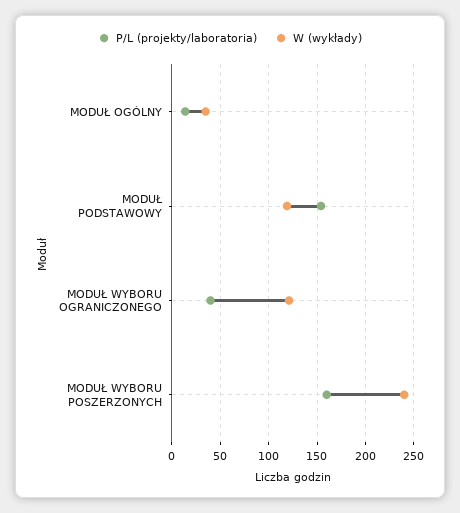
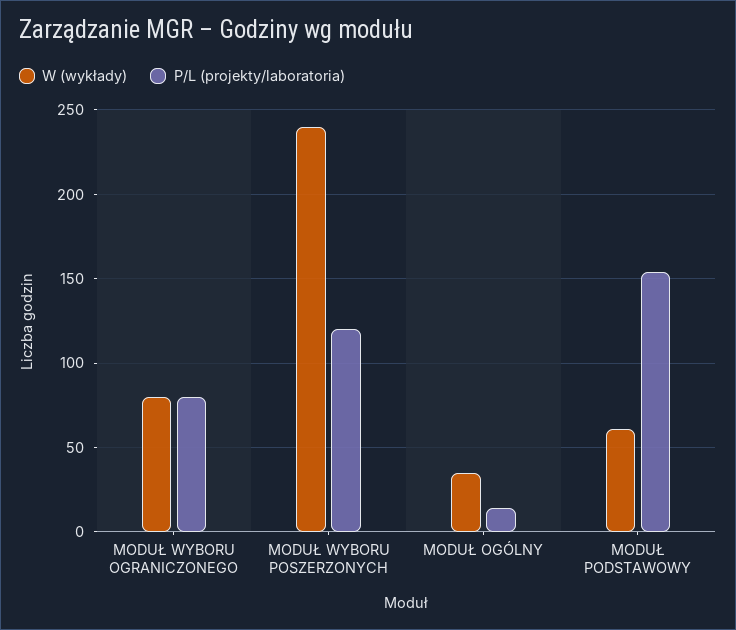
W (wykłady), MODUŁ PODSTAWOWY: 120 -> 60
P/L (projekty/laboratoria), MODUŁ WYBORU OGRANICZONEGO: 40 -> 80
W (wykłady), MODUŁ WYBORU OGRANICZONEGO: 120 -> 80
P/L (projekty/laboratoria), MODUŁ WYBORU POSZERZONYCH: 160 -> 120

